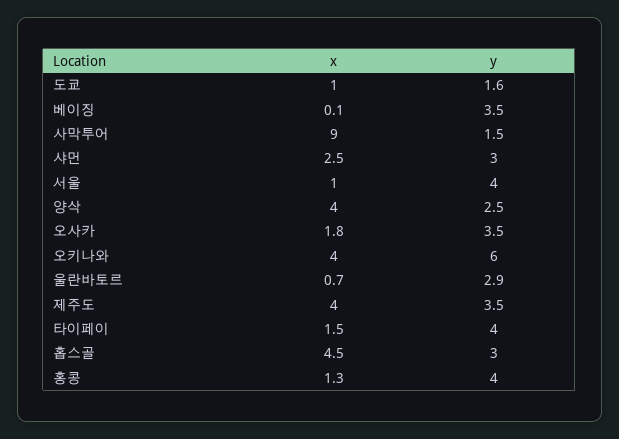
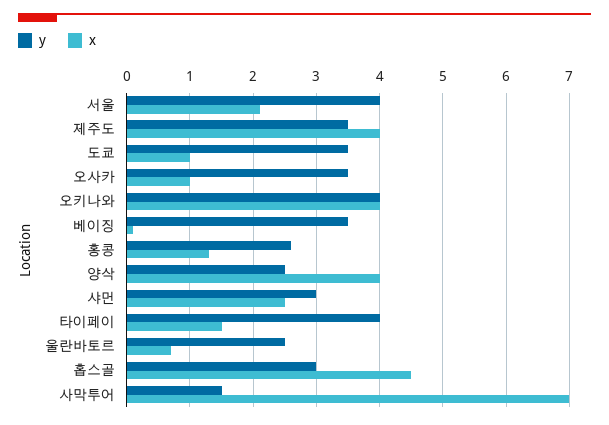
y, 도쿄: 1.6 -> 3.5
x, 사막투어: 9 -> 7
x, 서울: 1 -> 2.1
x, 오사카: 1.8 -> 1
y, 오키나와: 6 -> 4
y, 울란바토르: 2.9 -> 2.5
y, 홍콩: 4 -> 2.6

